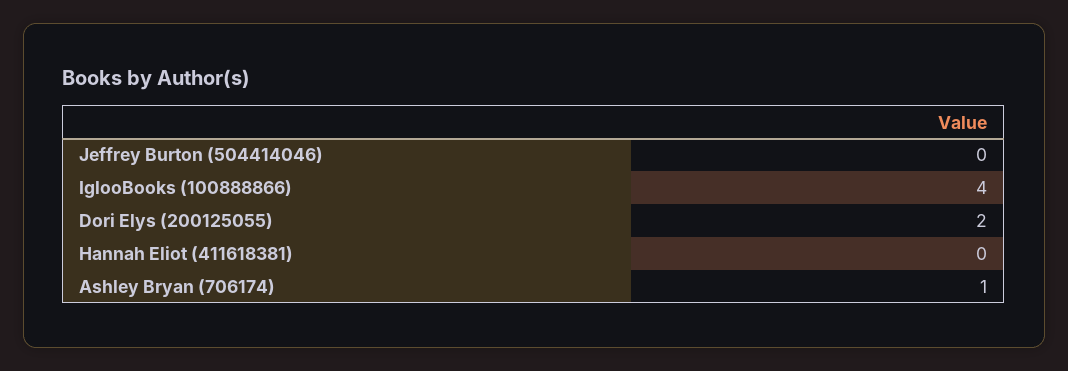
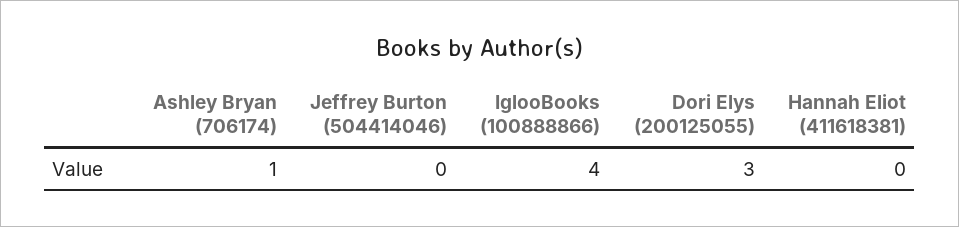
Dori Elys (200125055): 2 -> 3

